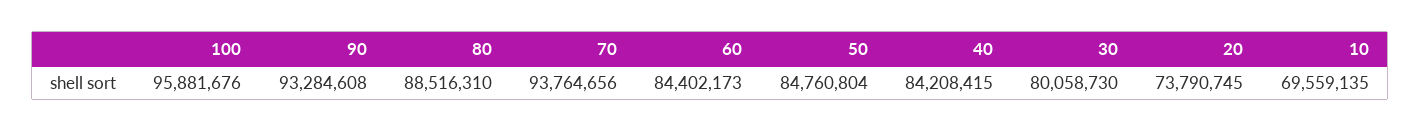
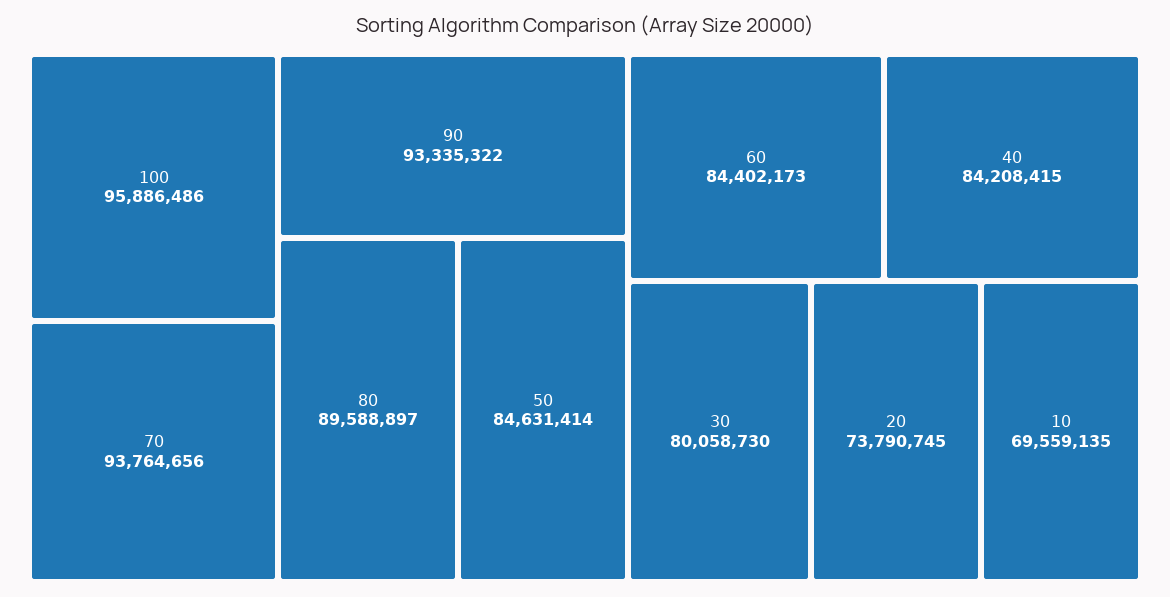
100: 95881676 -> 95886486
90: 93284608 -> 93335322
80: 88516310 -> 89588897
50: 84760804 -> 84631414

